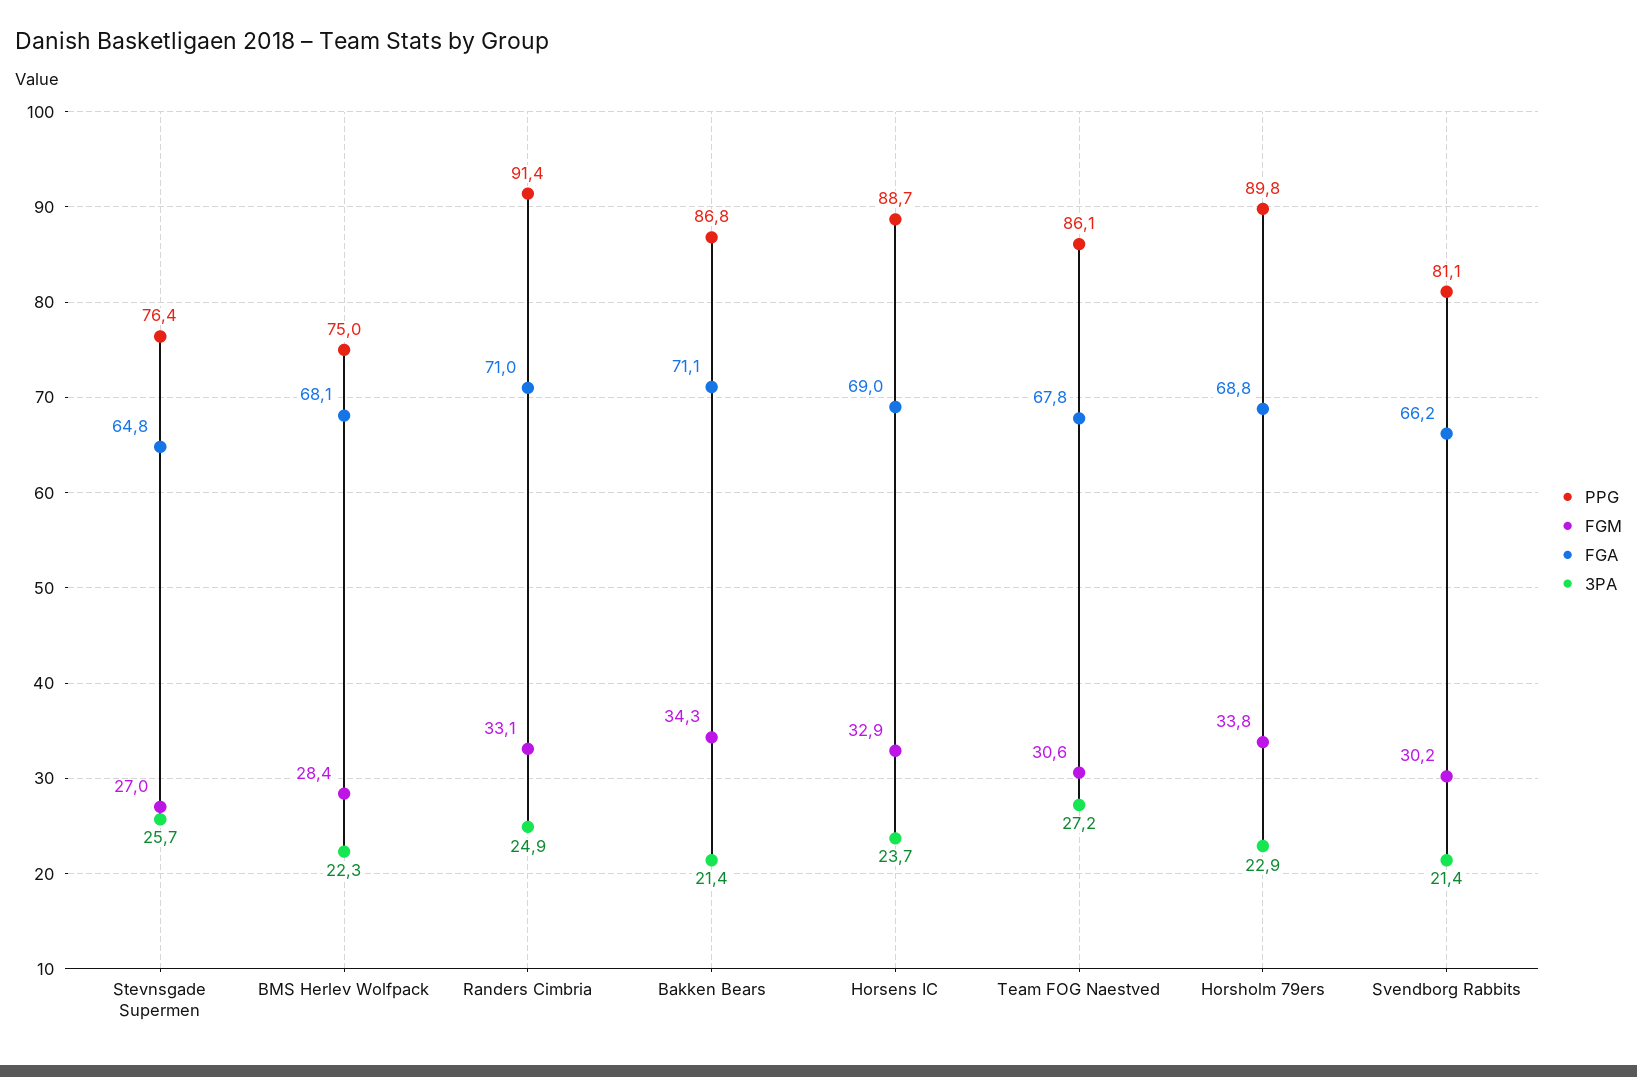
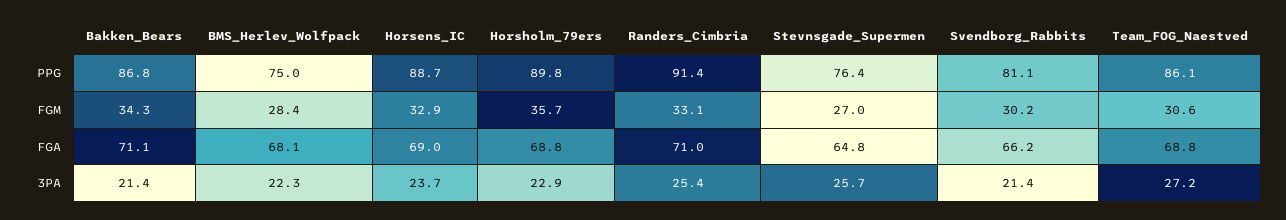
3PA, Randers Cimbria: 24.9 -> 25.4
FGA, Team FOG Naestved: 67.8 -> 68.8
FGM, Horsholm 79ers: 33.8 -> 35.7

